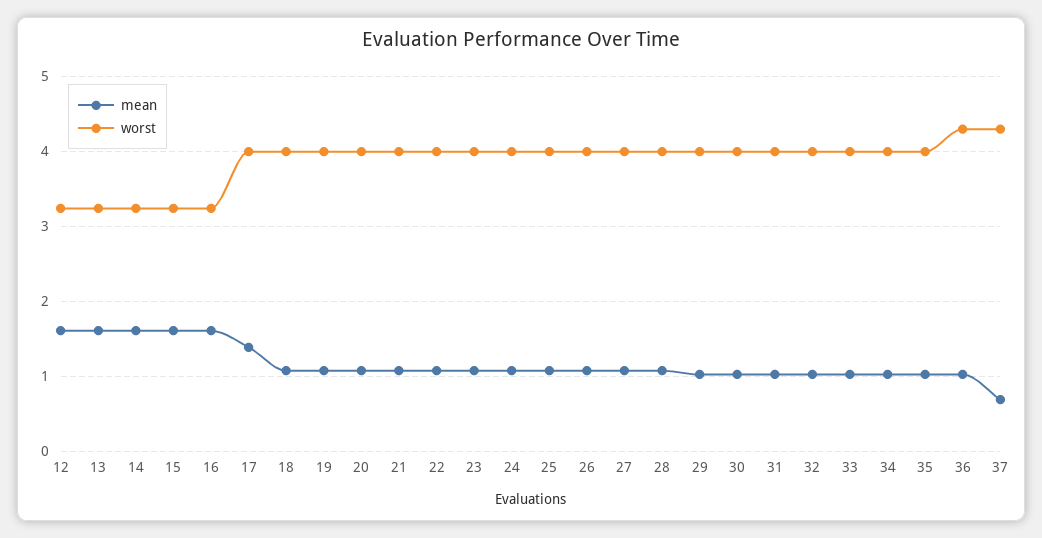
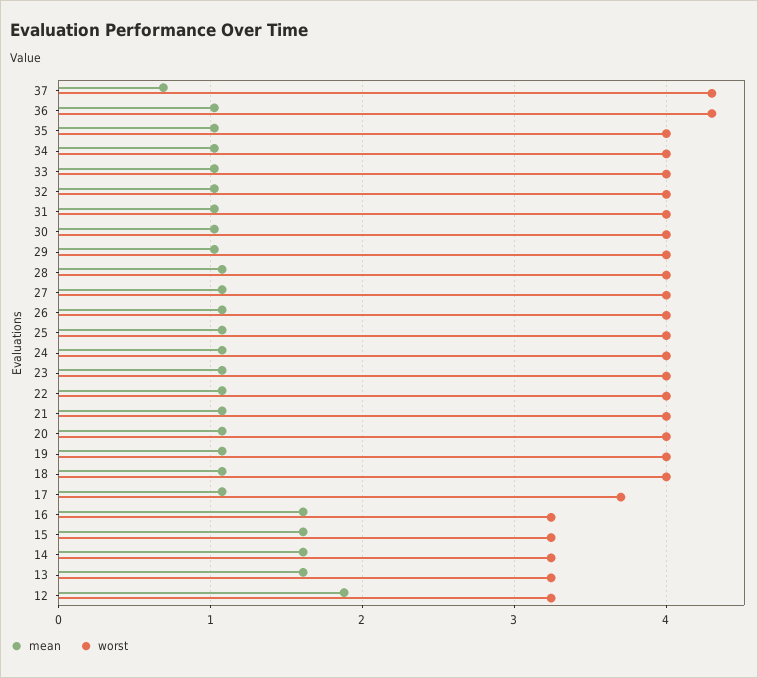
mean, 12: 1.6 -> 1.9
mean, 17: 1.4 -> 1.1
worst, 17: 4 -> 3.7

